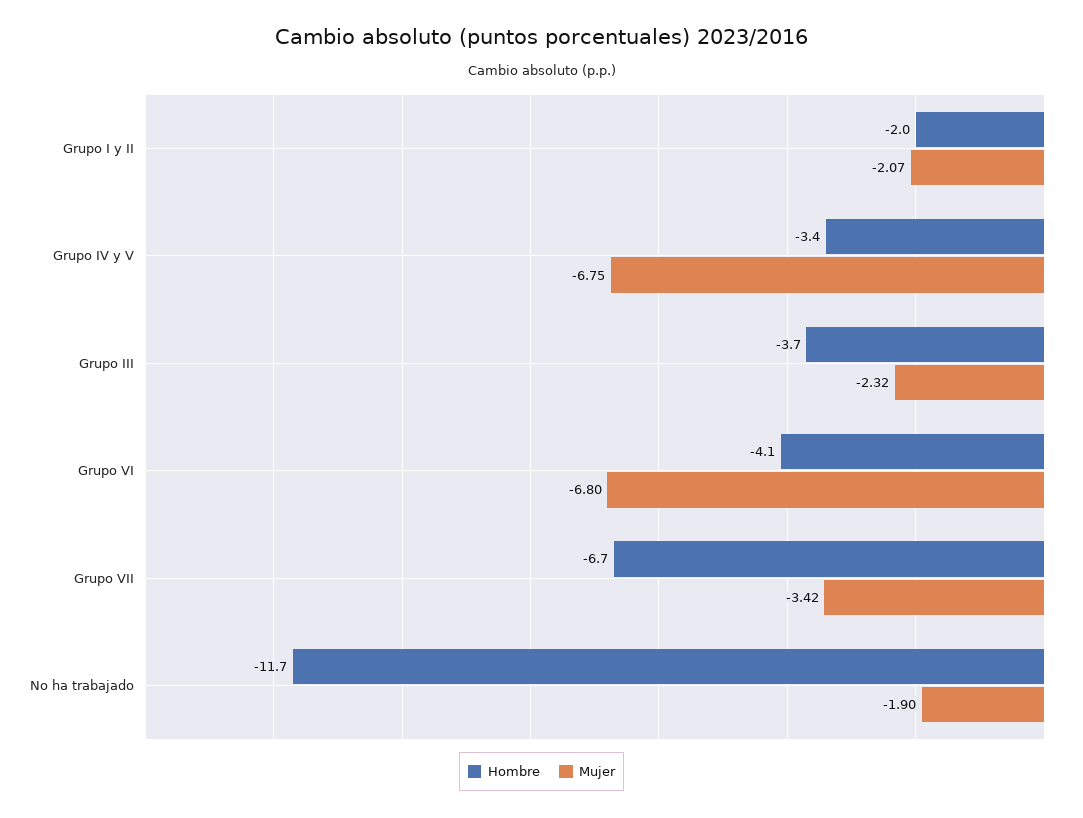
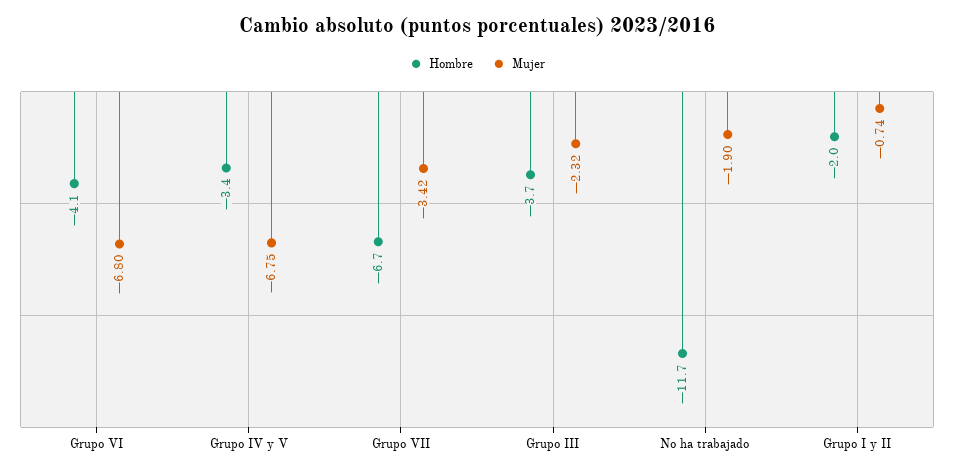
Mujer, Grupo I y II: -2.07 -> -0.74

